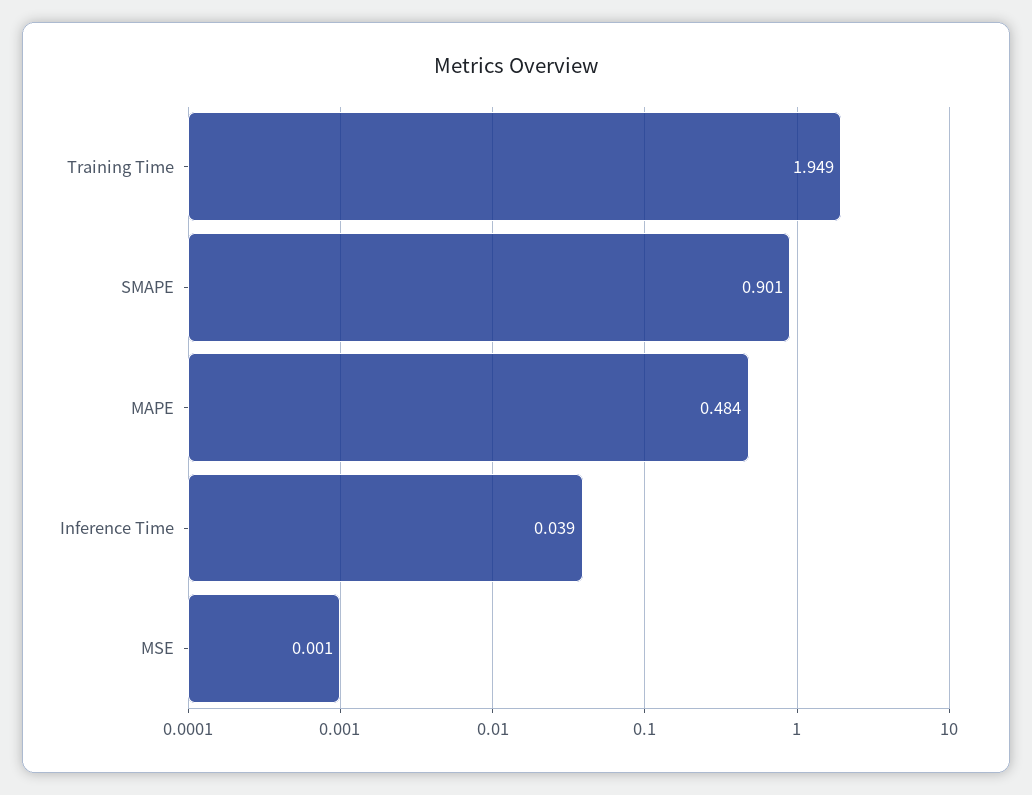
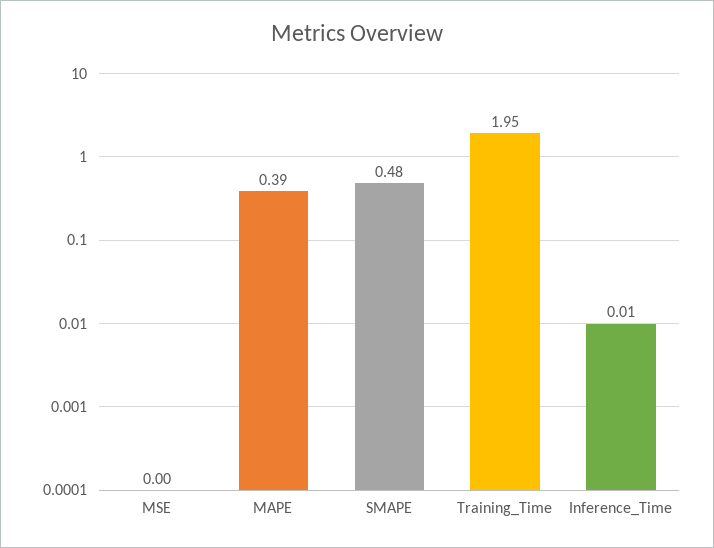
SMAPE: 0.901 -> 0.48
MAPE: 0.484 -> 0.39
Inference Time: 0.039 -> 0.01

